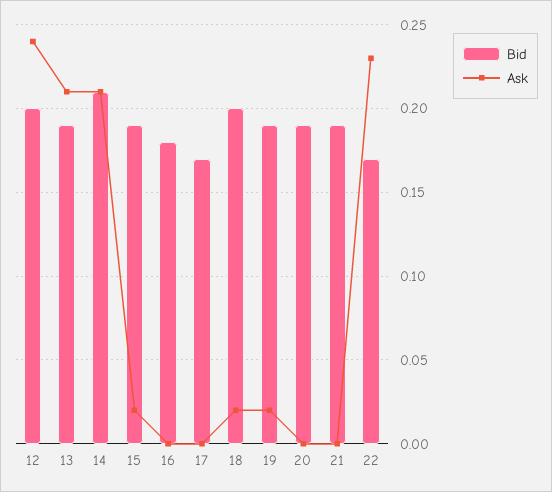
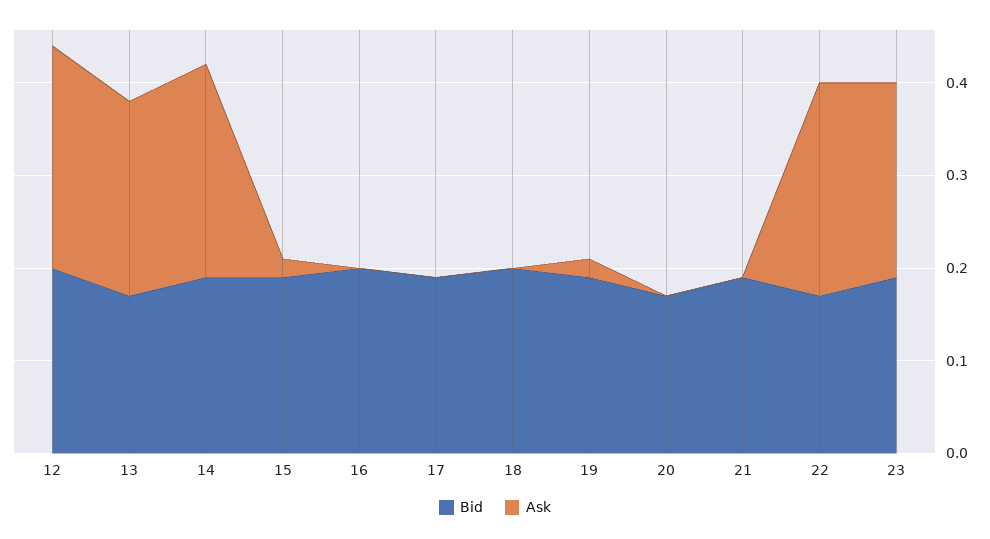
Bid, 13: 0.19 -> 0.17
Bid, 14: 0.21 -> 0.19
Ask, 14: 0.21 -> 0.23
Bid, 16: 0.18 -> 0.2
Bid, 17: 0.17 -> 0.19
Ask, 18: 0.02 -> 0
Bid, 20: 0.19 -> 0.17
Bid, 23: none -> 0.19
Ask, 23: none -> 0.21

